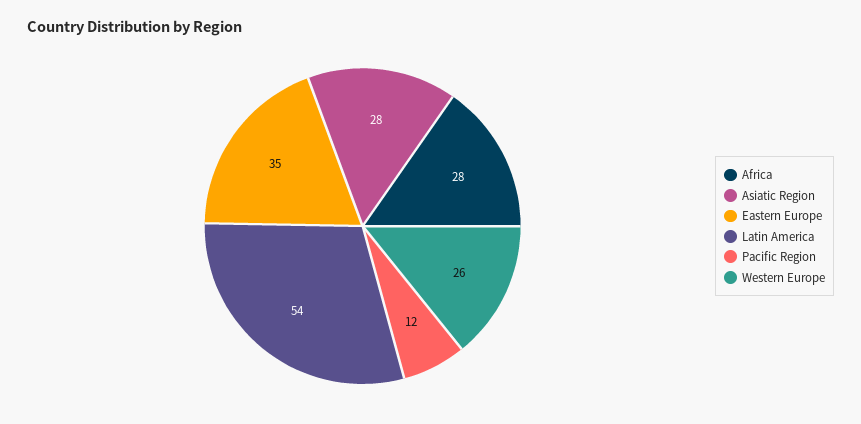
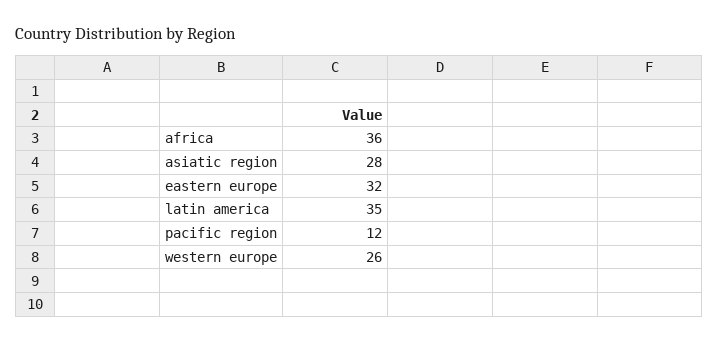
Africa: 28 -> 36
Eastern Europe: 35 -> 32
Latin America: 54 -> 35

